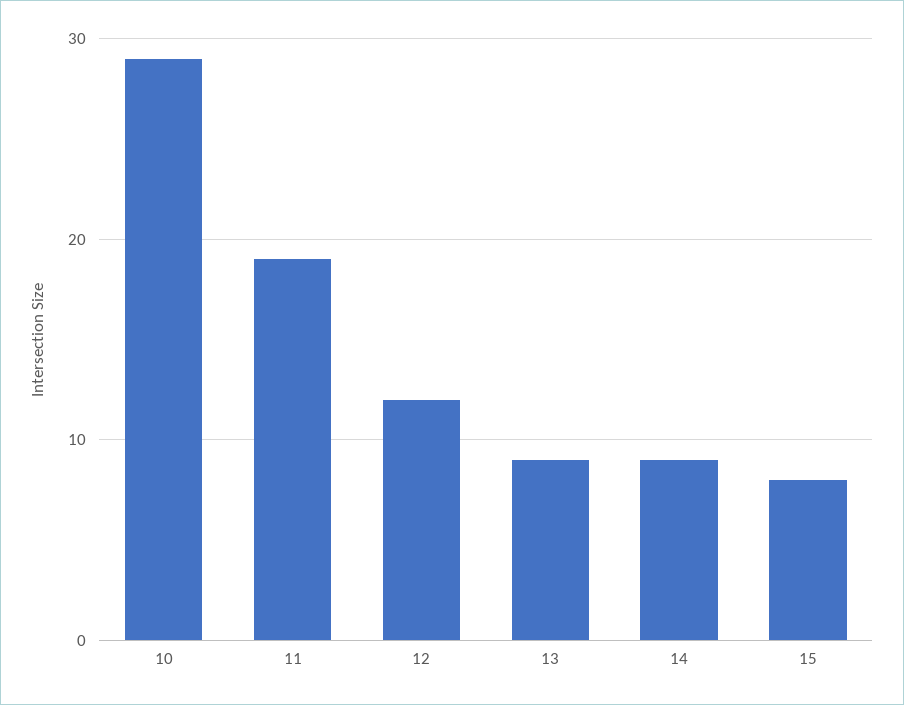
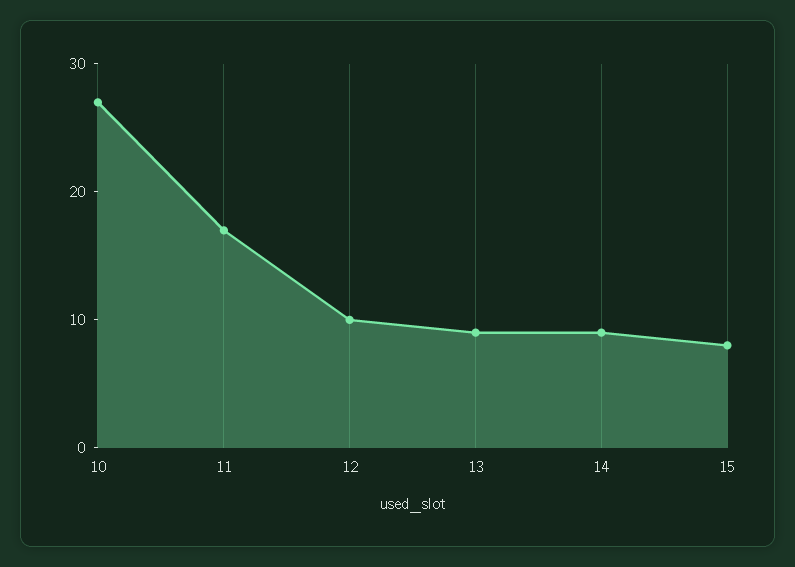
10: 29 -> 27
11: 19 -> 17
12: 12 -> 10

